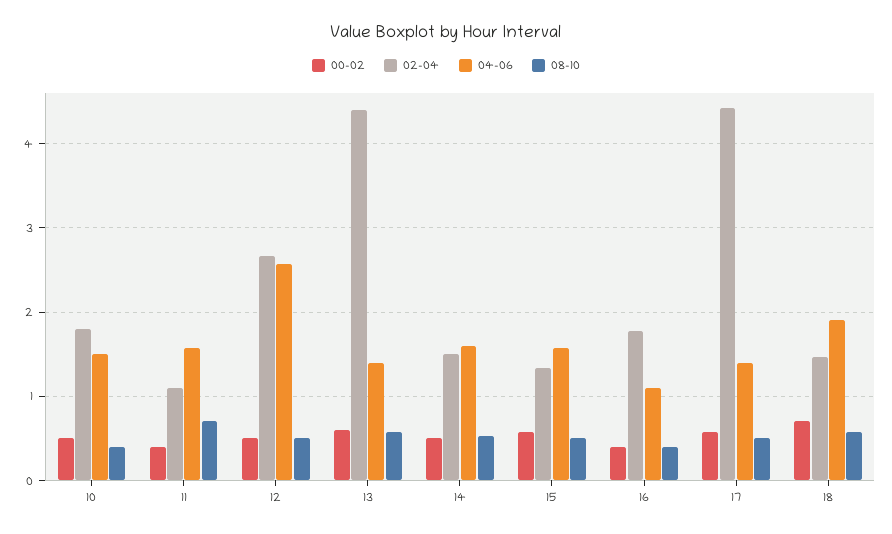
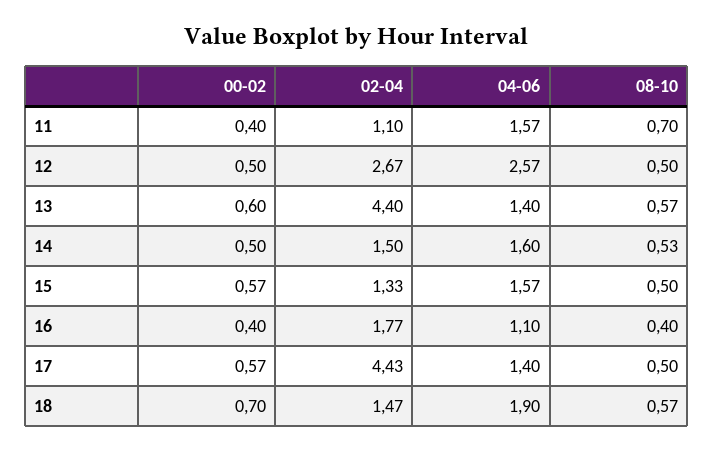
00-02, 10: 0.5 -> none
02-04, 10: 1.8 -> none
04-06, 10: 1.5 -> none
08-10, 10: 0.4 -> none

